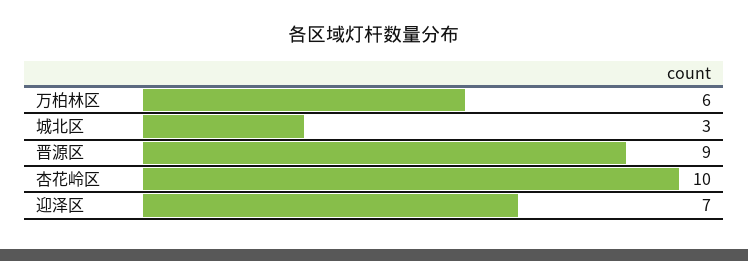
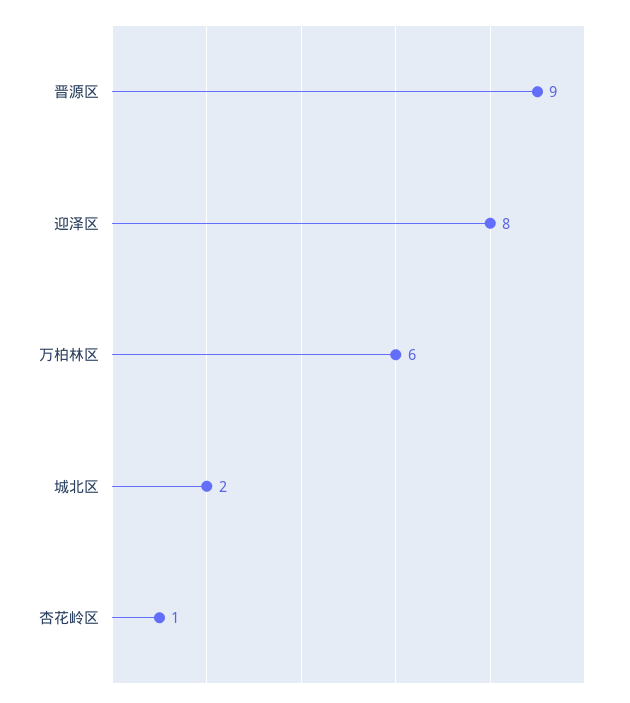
城北区: 3 -> 2
杏花岭区: 10 -> 1
迎泽区: 7 -> 8

